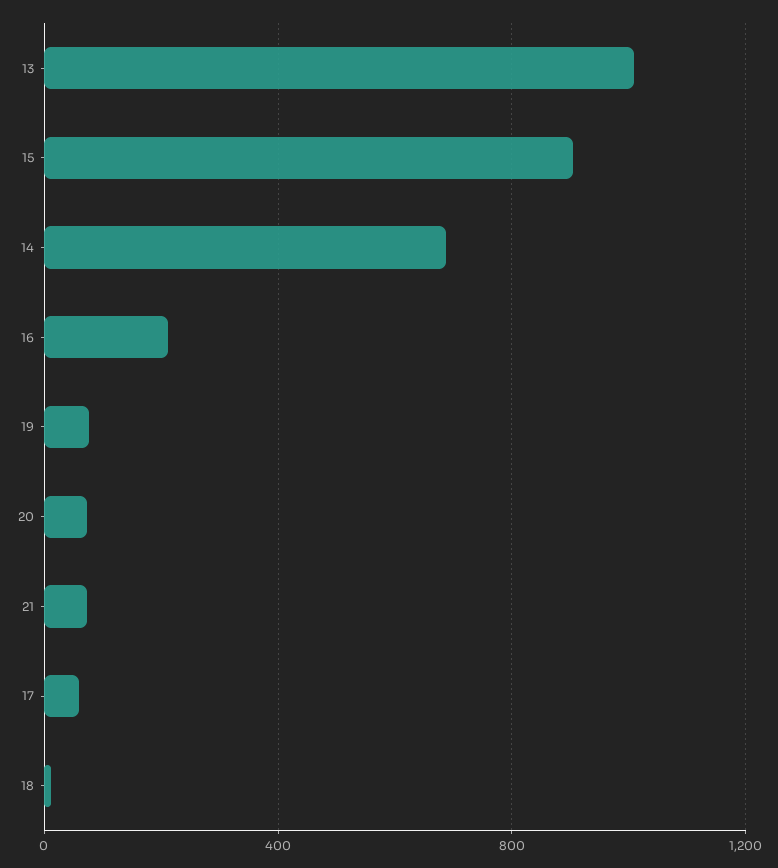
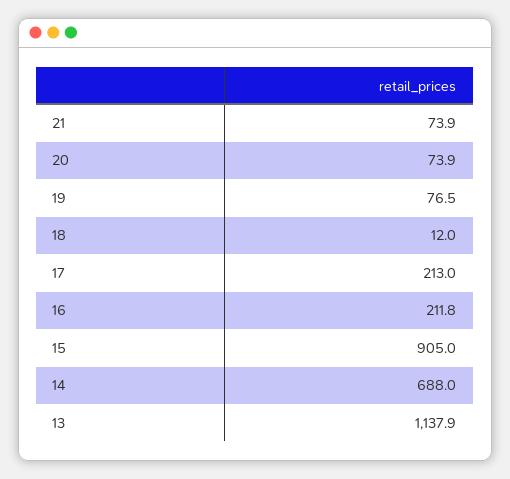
13: 1000 -> 1137.9
17: 50 -> 213

